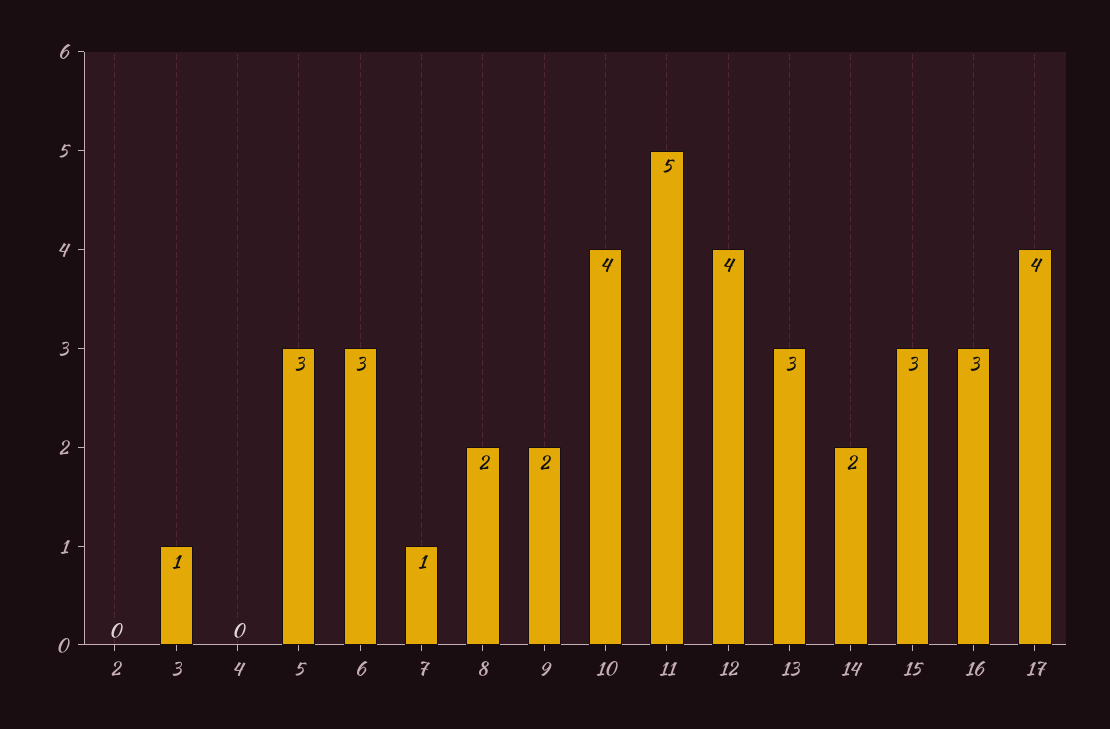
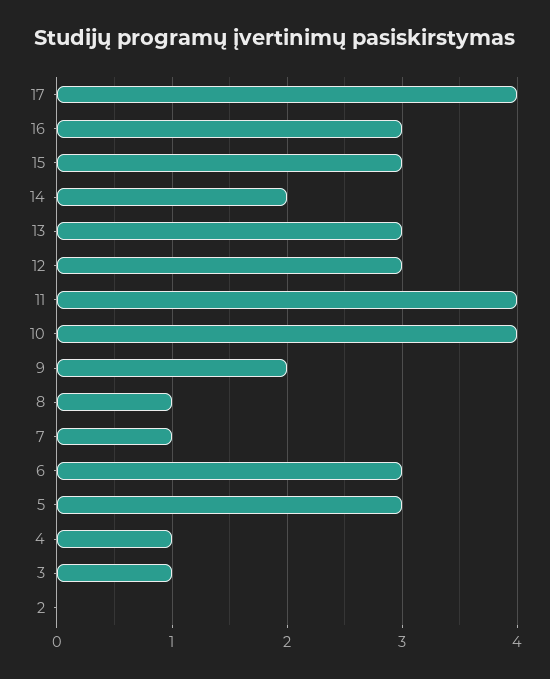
4: 0 -> 1
8: 2 -> 1
11: 5 -> 4
12: 4 -> 3

